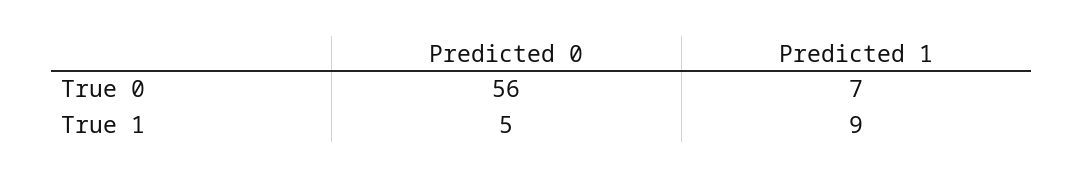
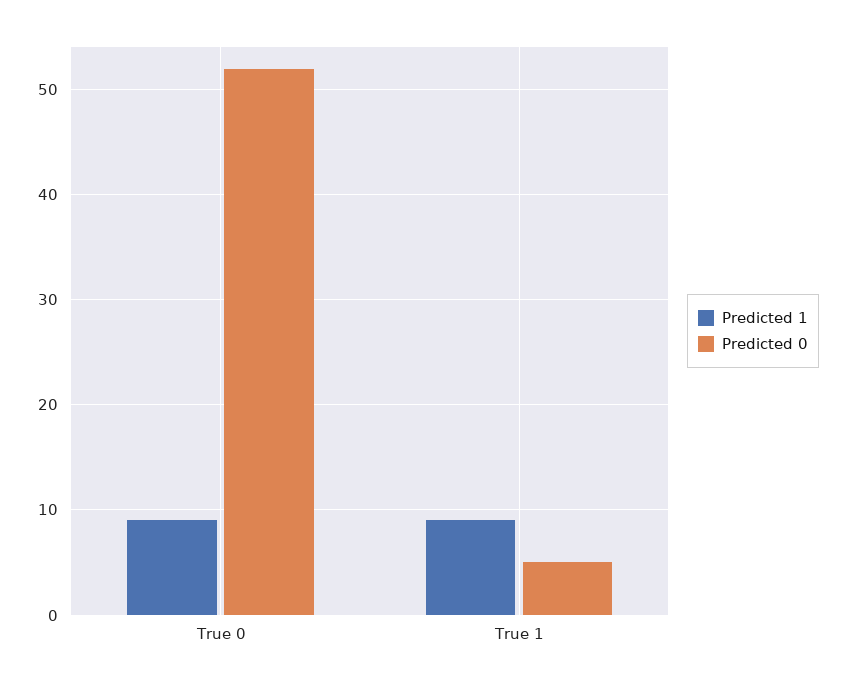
Predicted 0, True 0: 56 -> 52
Predicted 1, True 0: 7 -> 9

